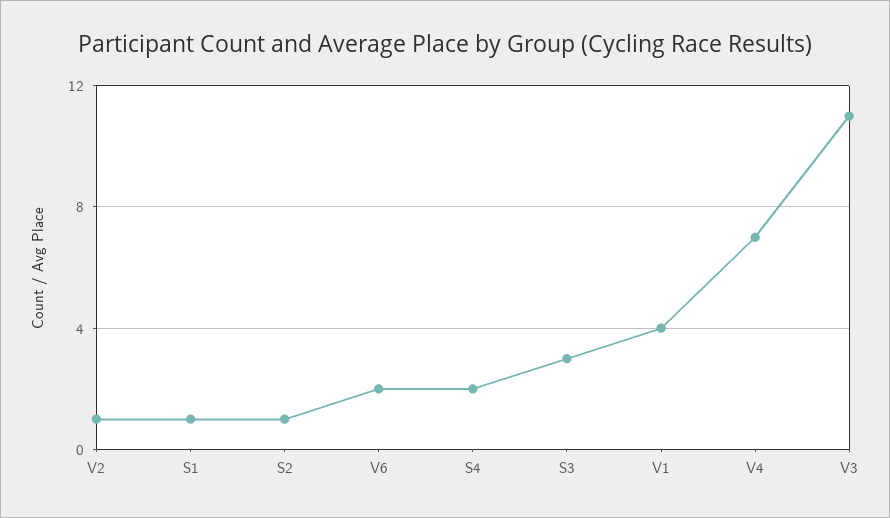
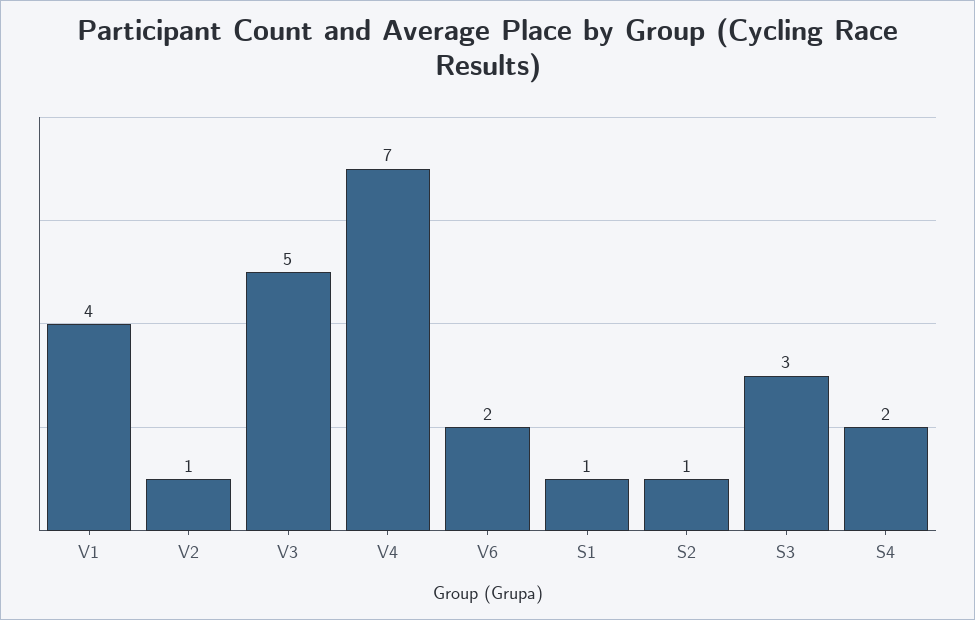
V3: 11 -> 5

